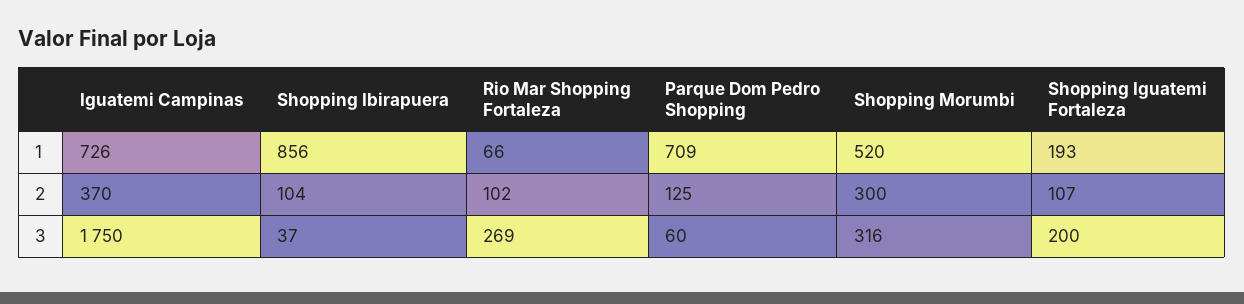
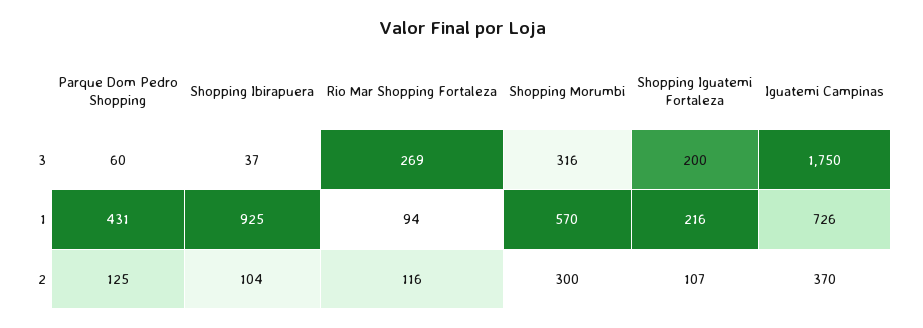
Shopping Ibirapuera, 1: 856 -> 925
Rio Mar Shopping Fortaleza, 1: 66 -> 94
Parque Dom Pedro Shopping, 1: 709 -> 431
Shopping Morumbi, 1: 520 -> 570
Shopping Iguatemi Fortaleza, 1: 193 -> 216
Rio Mar Shopping Fortaleza, 2: 102 -> 116

